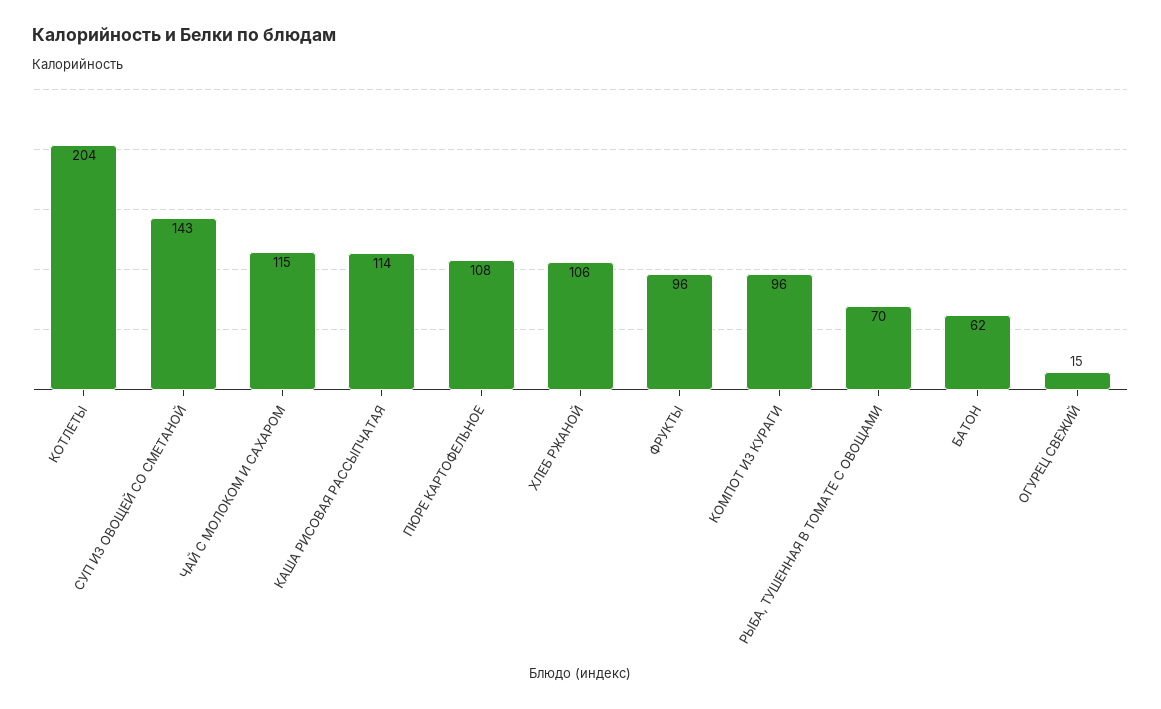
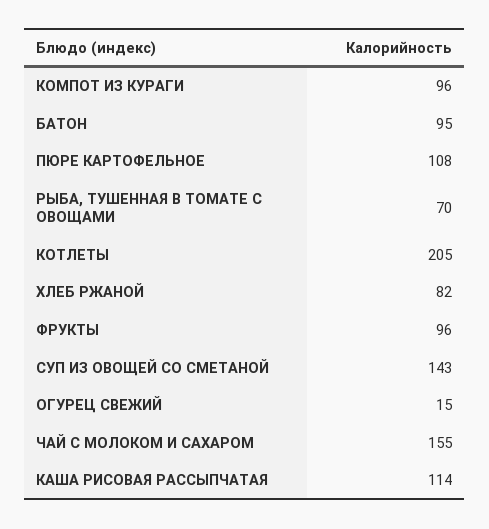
КОТЛЕТЫ: 204 -> 205
ЧАЙ С МОЛОКОМ И САХАРОМ: 115 -> 155
ХЛЕБ РЖАНОЙ: 106 -> 82
БАТОН: 62 -> 95

